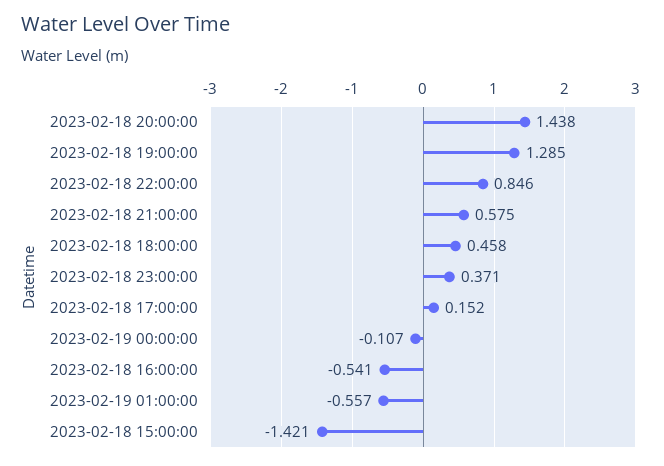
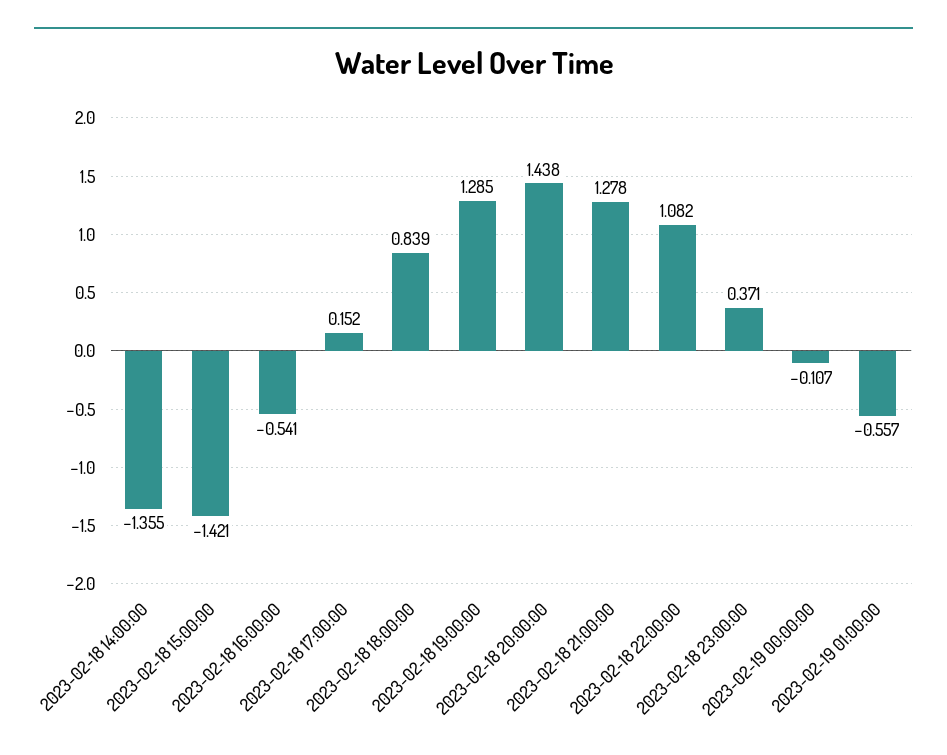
2023-02-18 22:00:00: 0.846 -> 1.082
2023-02-18 21:00:00: 0.575 -> 1.278
2023-02-18 18:00:00: 0.458 -> 0.839
2023-02-18 14:00:00: none -> -1.355

